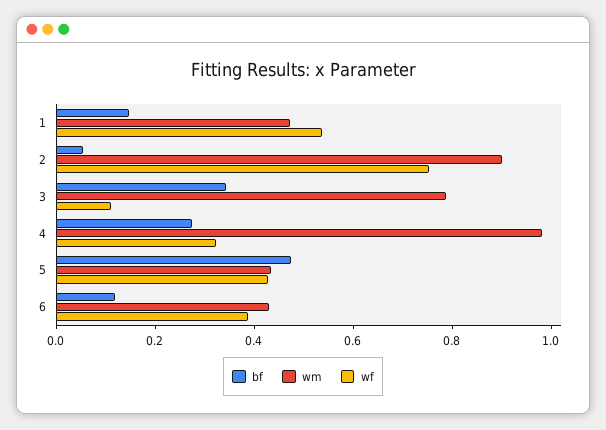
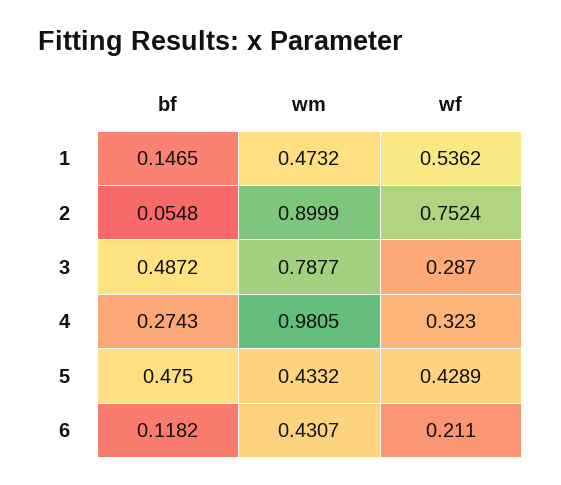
bf, 3: 0.35 -> 0.4872
wf, 3: 0.1 -> 0.287
wf, 6: 0.4 -> 0.211

